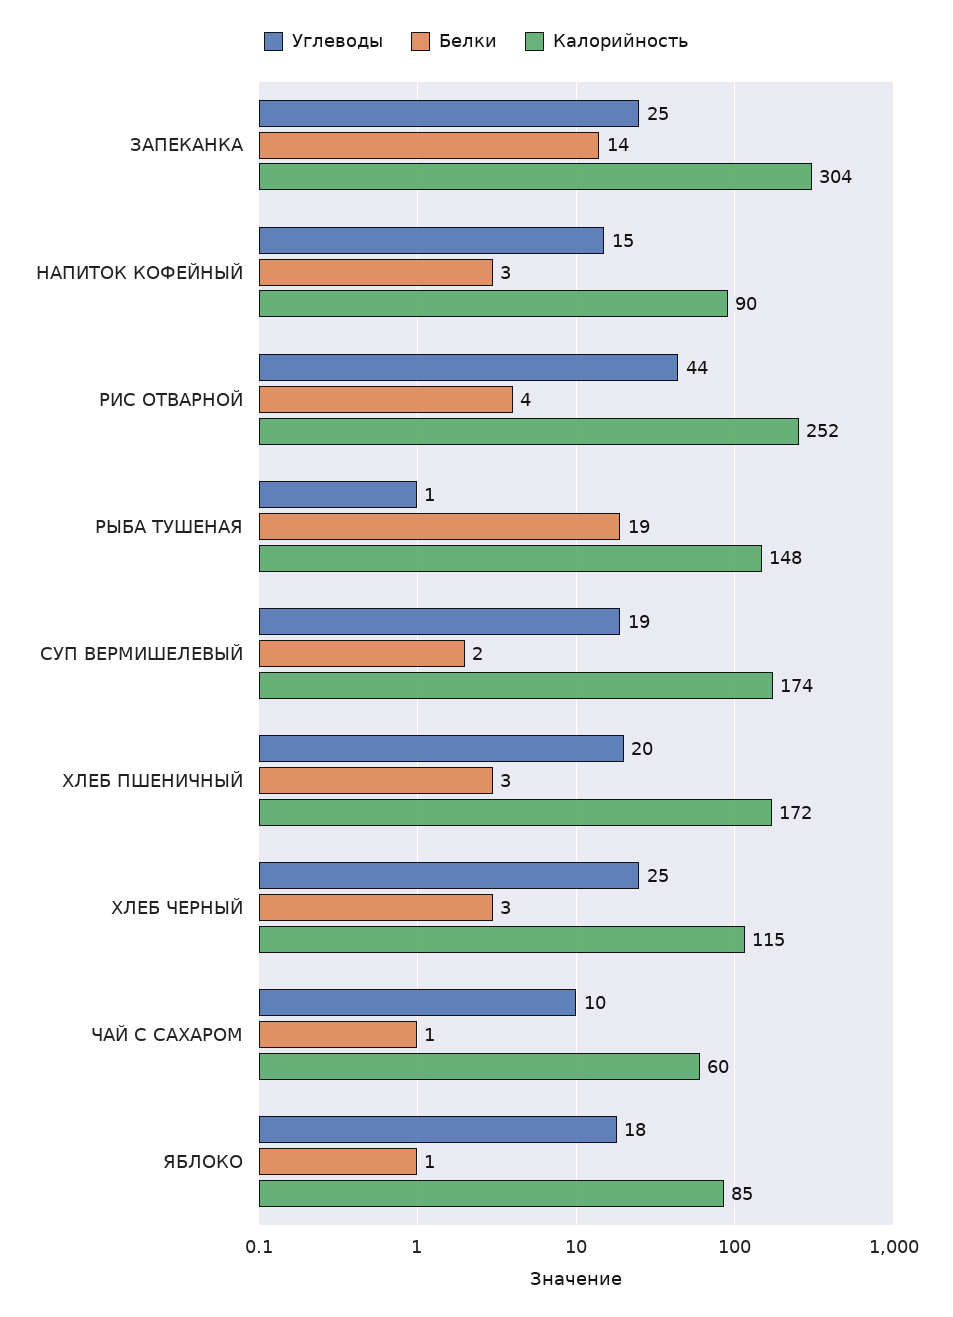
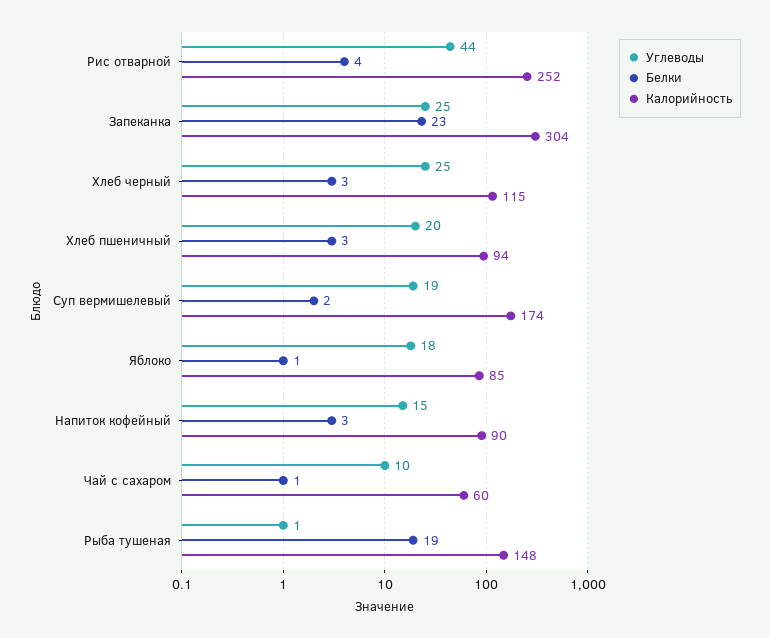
Белки, ЗАПЕКАНКА: 14 -> 23
Калорийность, ХЛЕБ ПШЕНИЧНЫЙ: 172 -> 94

